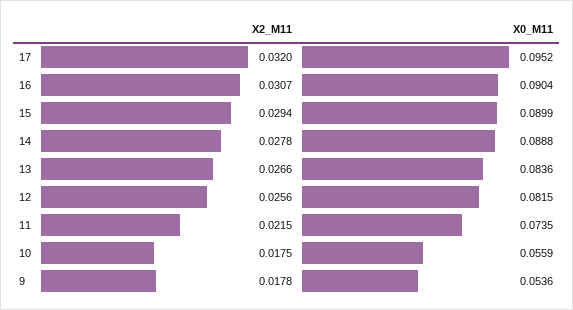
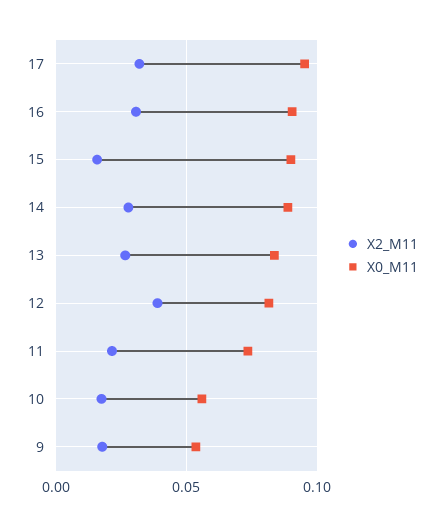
X2_M11, 15: 0.0294 -> 0.015
X2_M11, 12: 0.0256 -> 0.04

